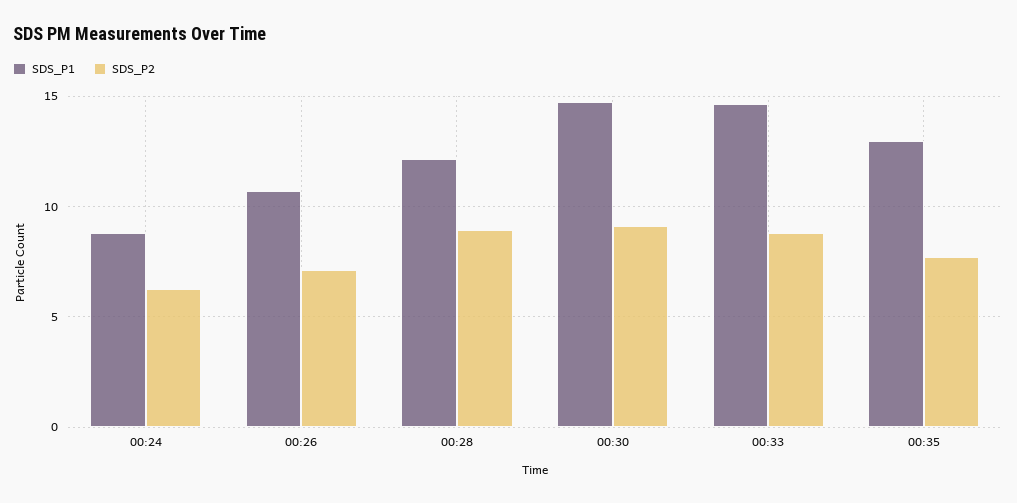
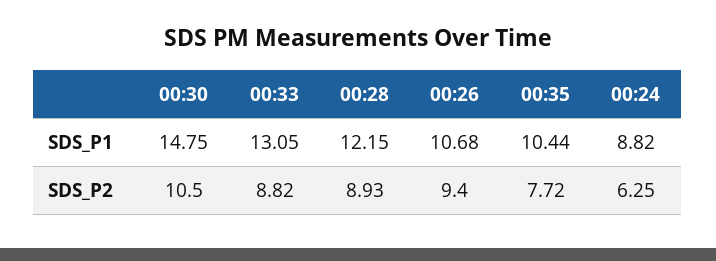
SDS_P2, 00:26: 7 -> 9.4
SDS_P2, 00:30: 9 -> 10.5
SDS_P1, 00:33: 14.5 -> 13.05
SDS_P1, 00:35: 13 -> 10.44

